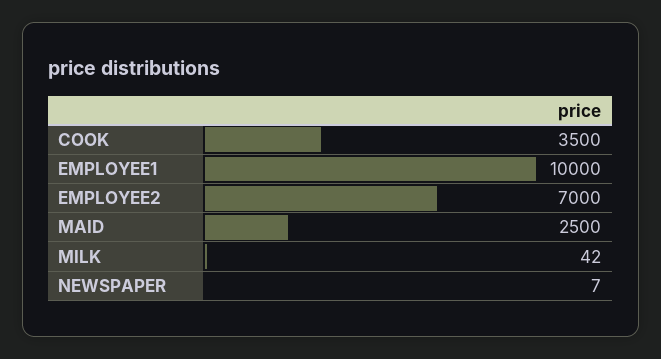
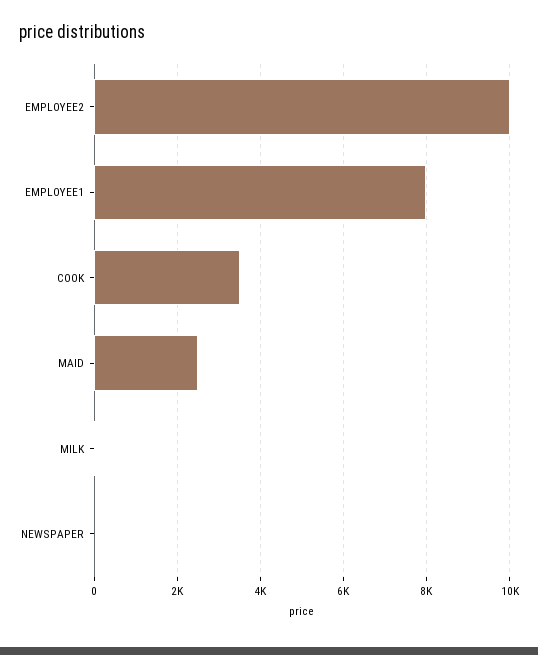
EMPLOYEE1: 10000 -> 8000
EMPLOYEE2: 7000 -> 10000

